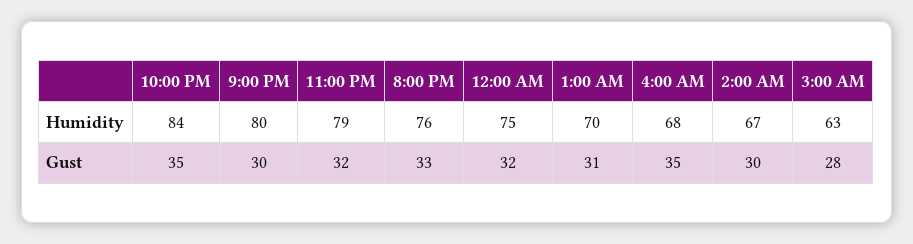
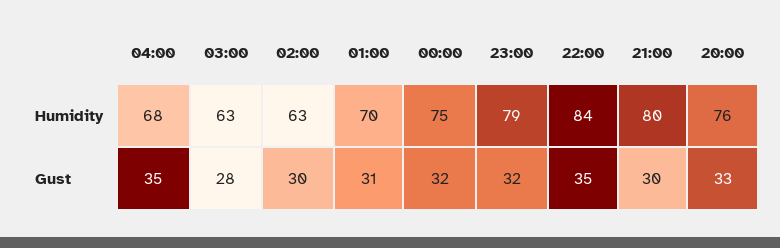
2:00 AM, Humidity: 67 -> 63

